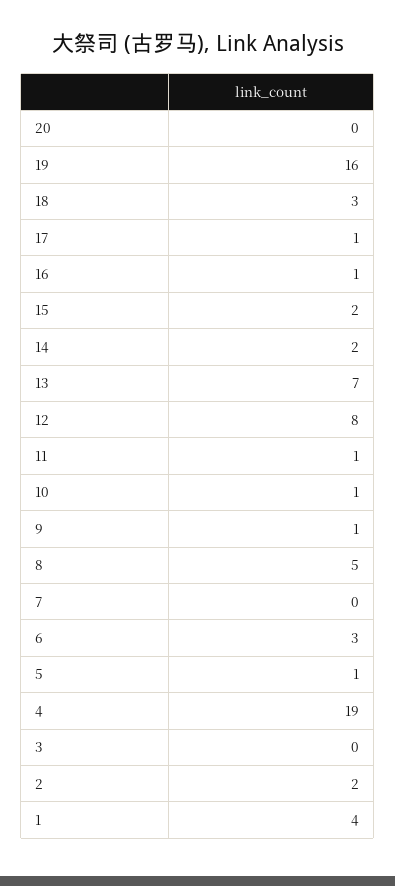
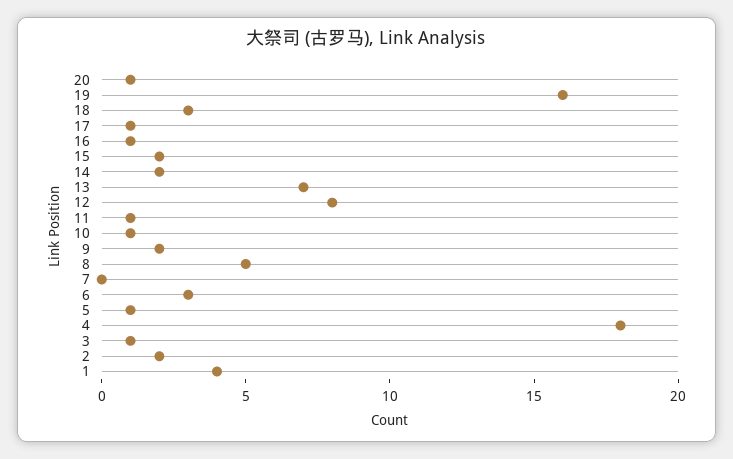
20: 0 -> 1
9: 1 -> 2
4: 19 -> 18
3: 0 -> 1

